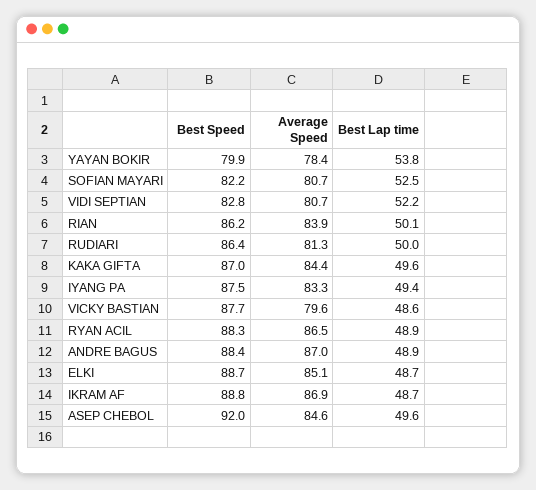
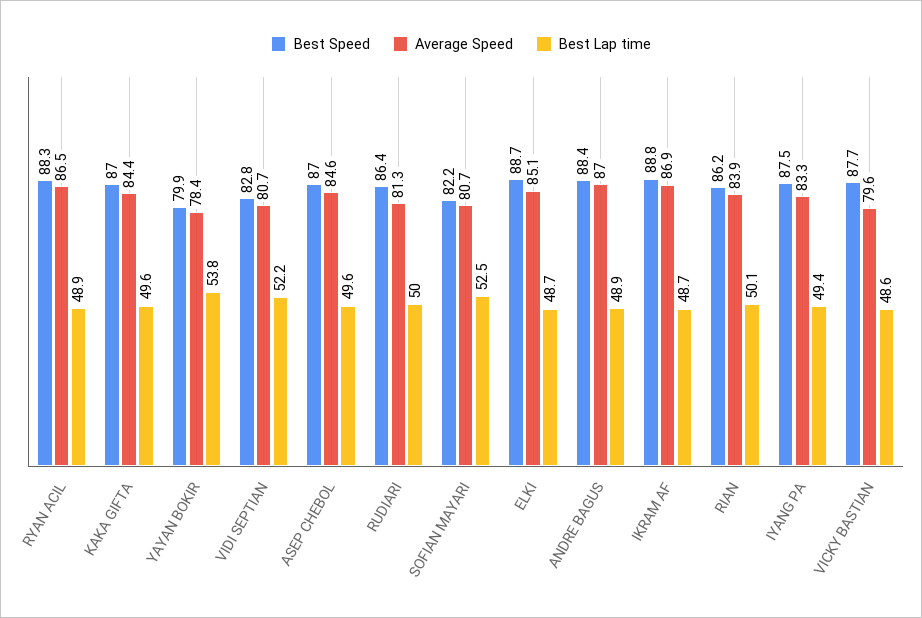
Best Speed, ASEP CHEBOL: 92 -> 87

